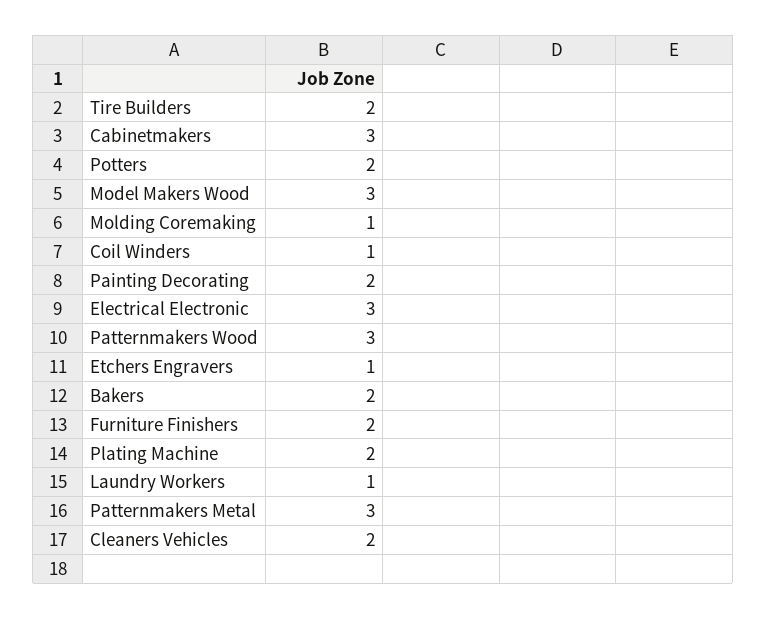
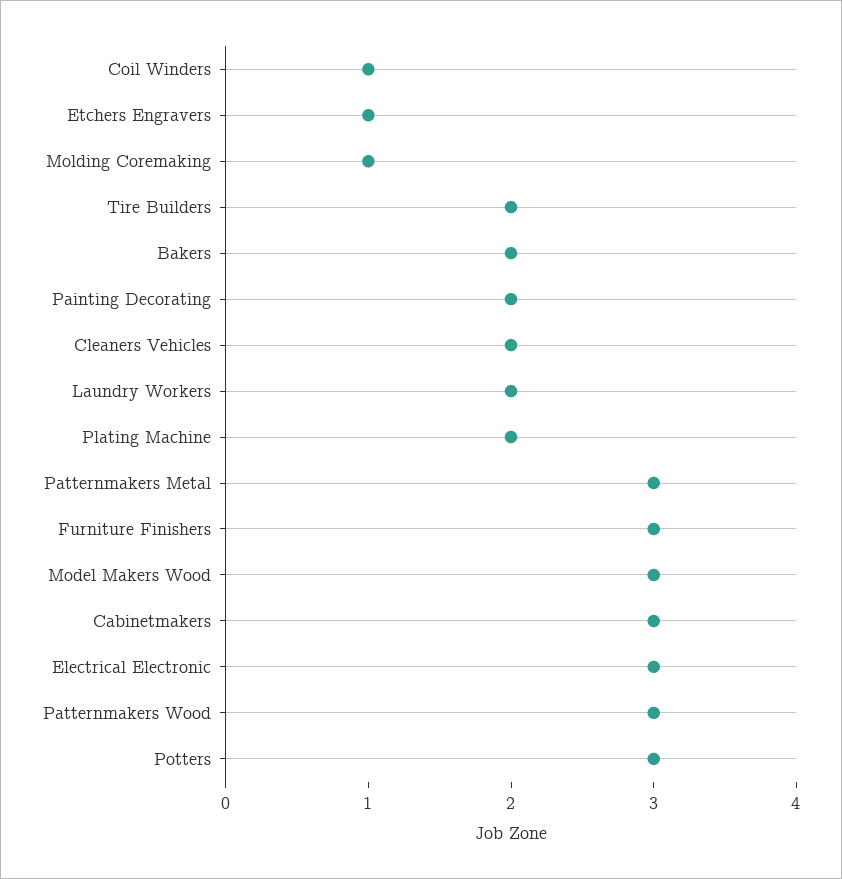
Potters: 2 -> 3
Furniture Finishers: 2 -> 3
Laundry Workers: 1 -> 2

